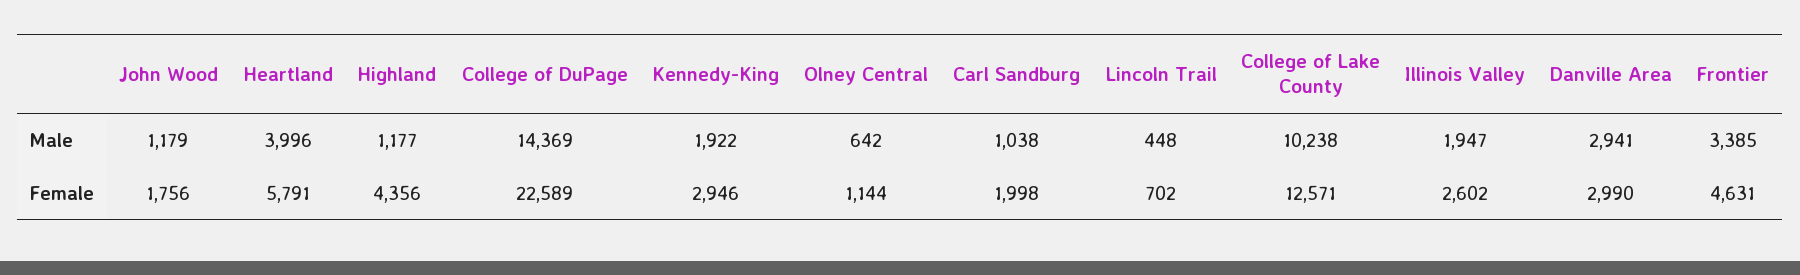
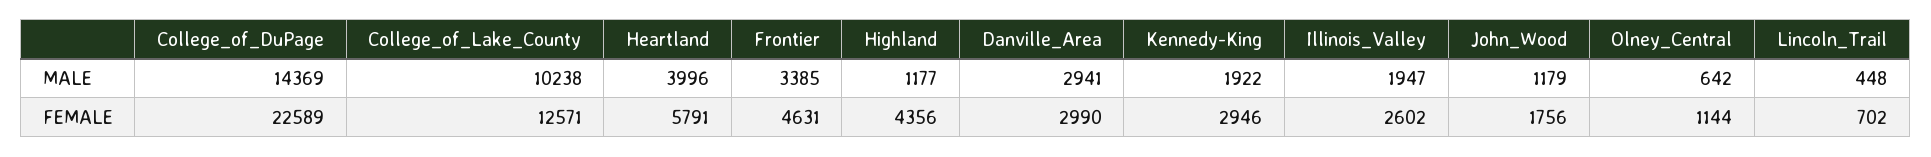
Carl Sandburg, Male: 1038 -> none
Carl Sandburg, Female: 1998 -> none

